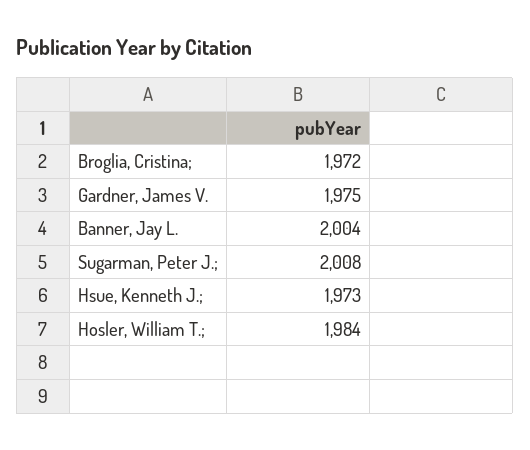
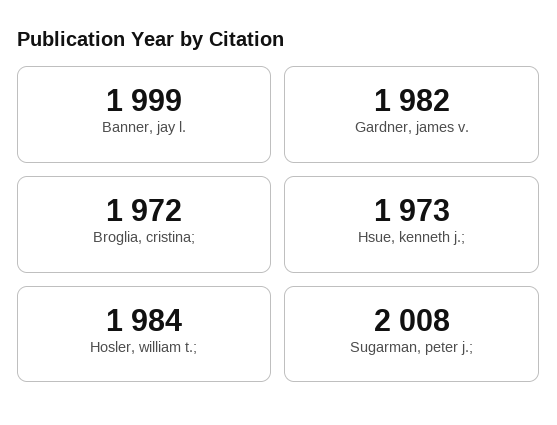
Gardner, James V.: 1975 -> 1982
Banner, Jay L.: 2004 -> 1999

